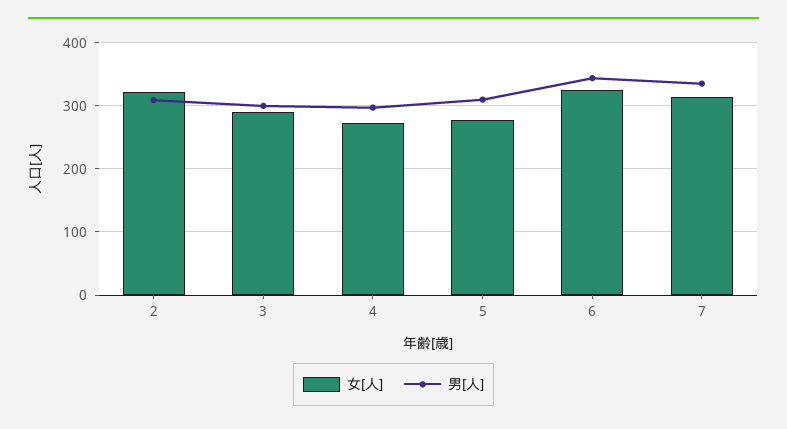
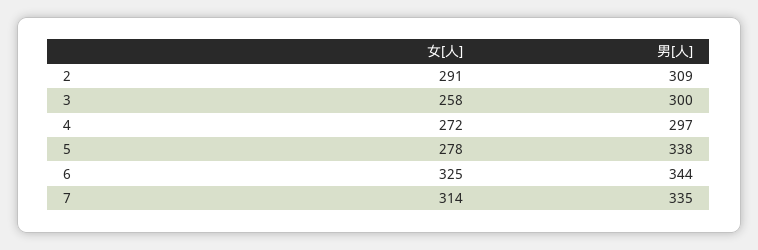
女[人], 2: 320 -> 291
女[人], 3: 290 -> 258
男[人], 5: 310 -> 338

